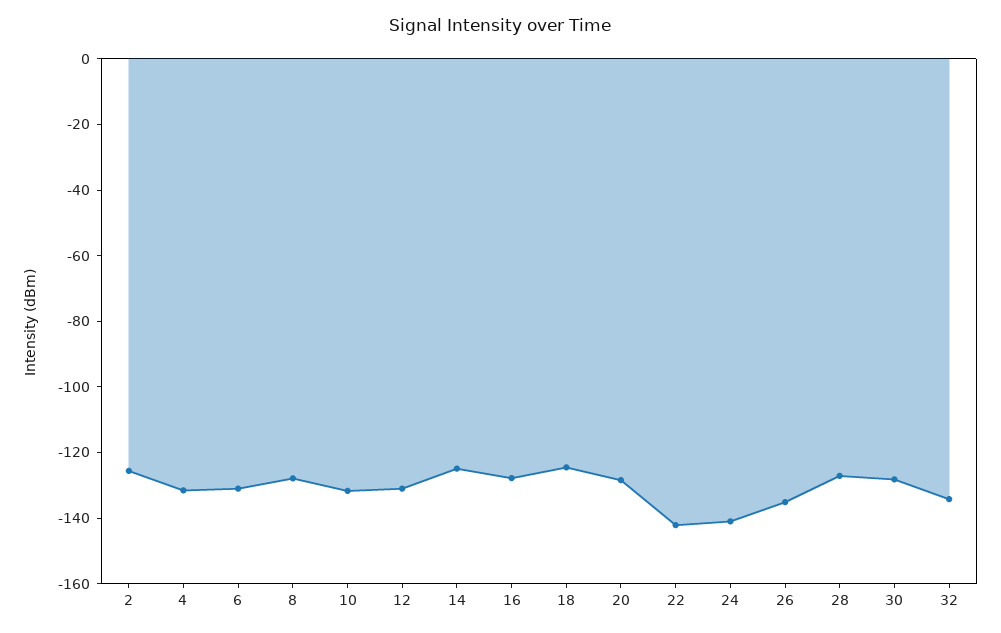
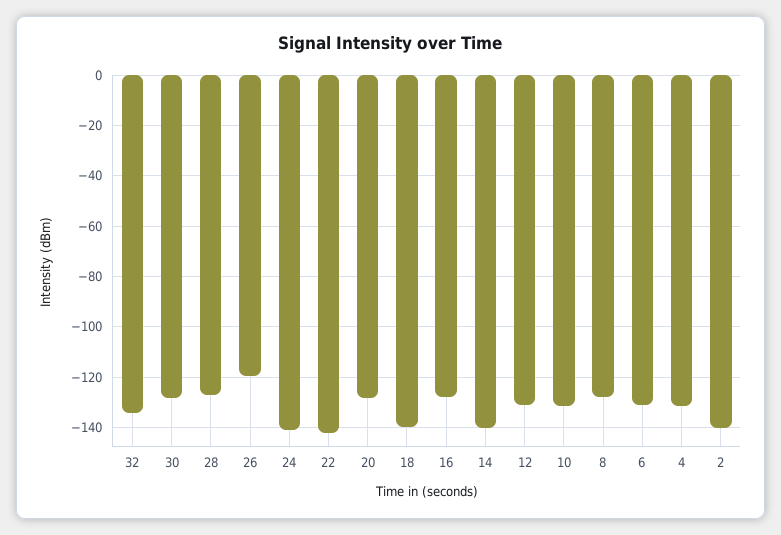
2: -125 -> -140
14: -125 -> -140
18: -125 -> -140
26: -135 -> -120

